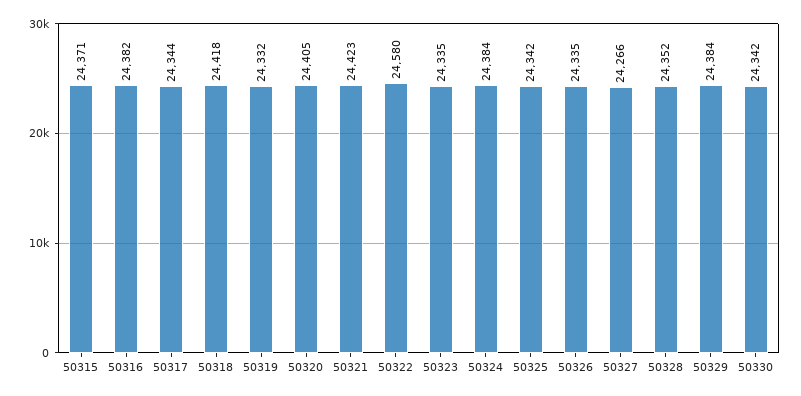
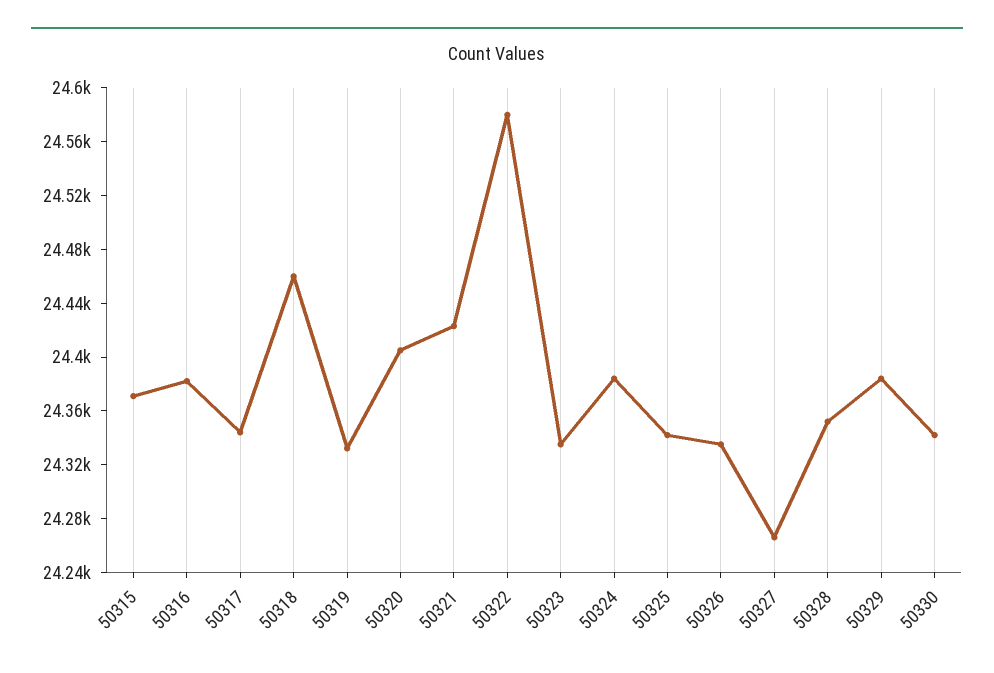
50318: 24418 -> 24460

